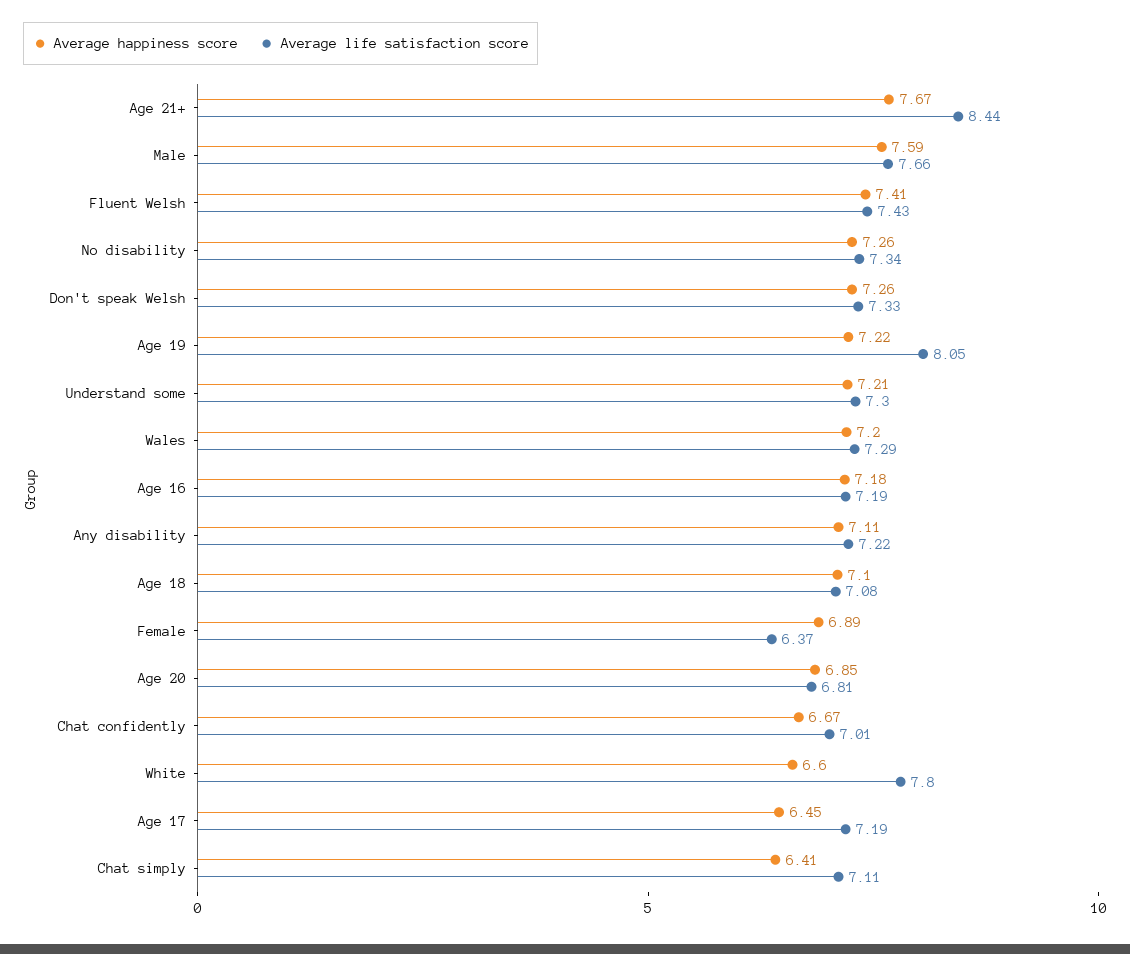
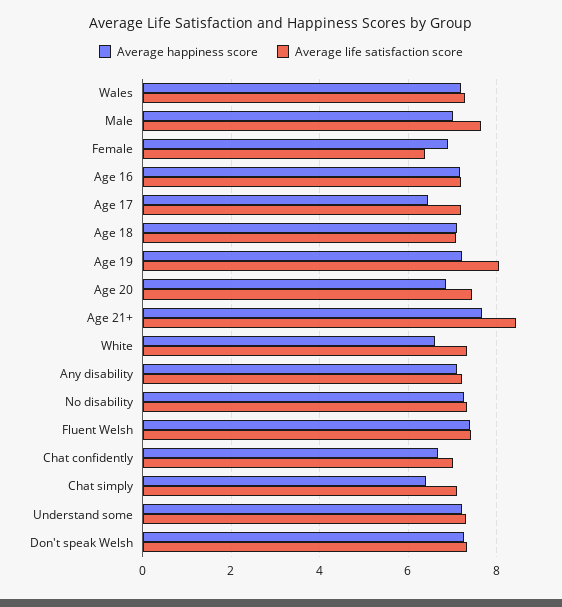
Average happiness score, Male: 7.59 -> 7
Average life satisfaction score, Age 20: 6.81 -> 7.4
Average life satisfaction score, White: 7.8 -> 7.4

